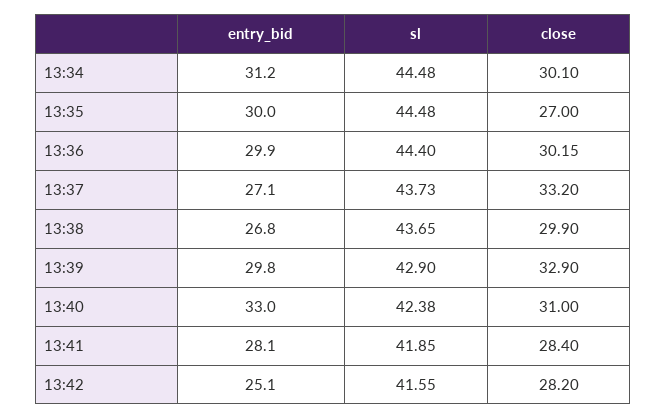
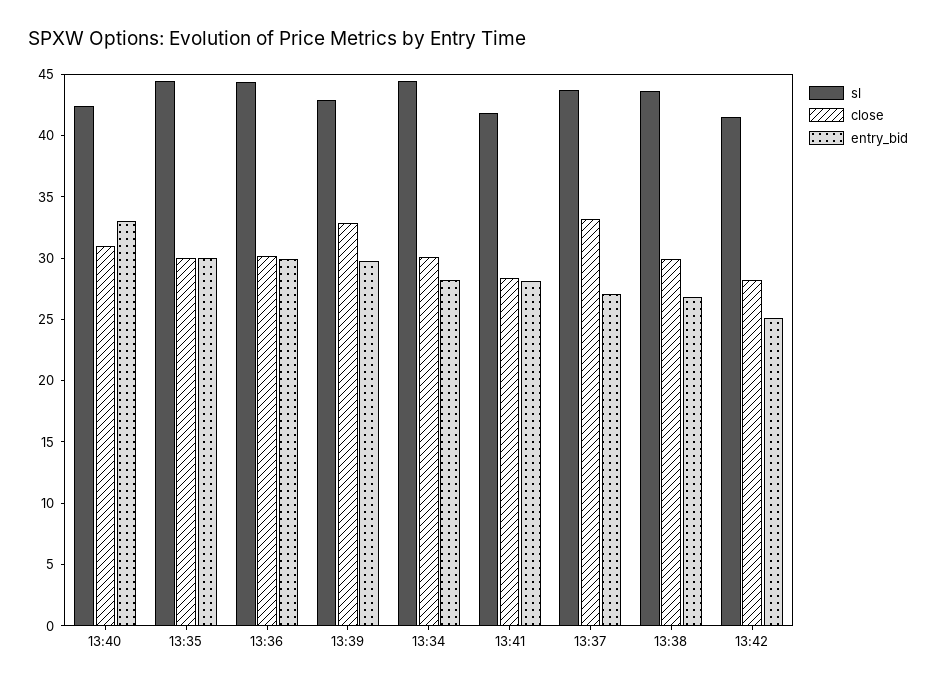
entry_bid, 13:34: 31.2 -> 28
close, 13:35: 27 -> 30

